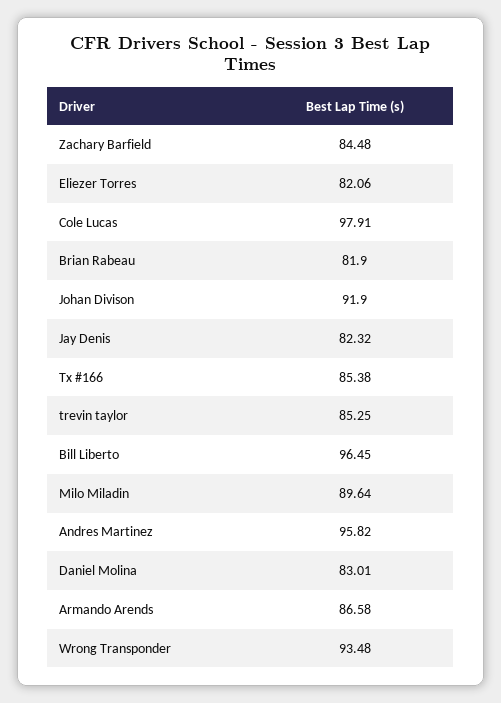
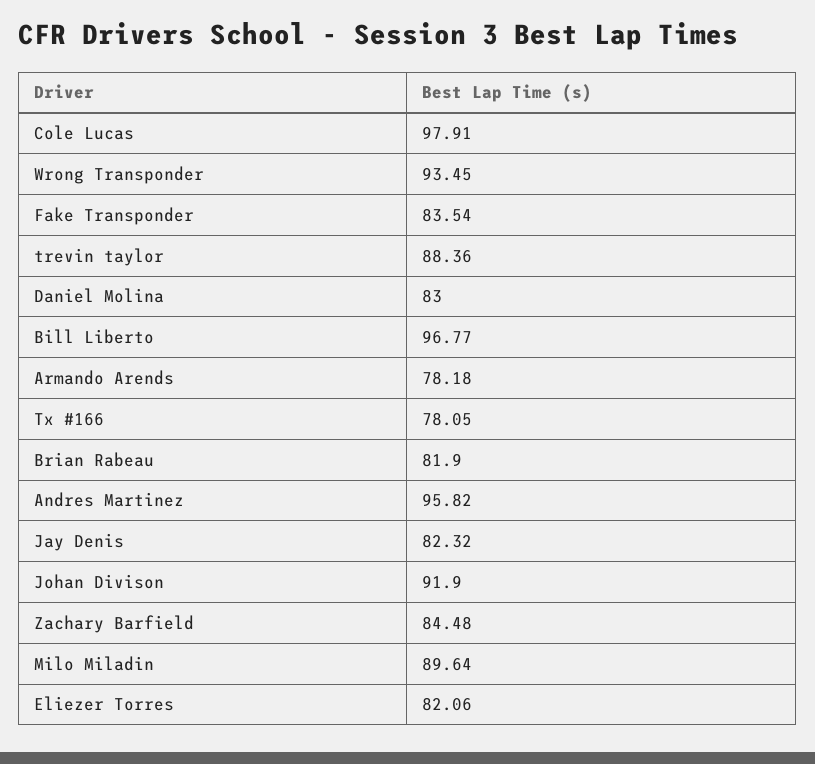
Tx #166: 85.38 -> 78.05
trevin taylor: 85.25 -> 88.36
Bill Liberto: 96.45 -> 96.77
Daniel Molina: 83.01 -> 83
Armando Arends: 86.58 -> 78.18
Wrong Transponder: 93.48 -> 93.45
Fake Transponder: none -> 83.54

